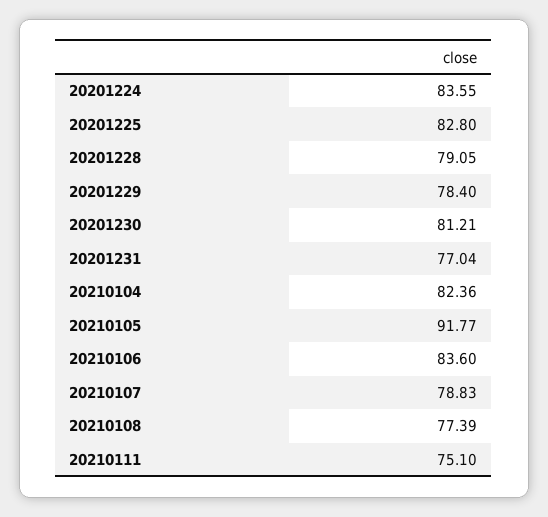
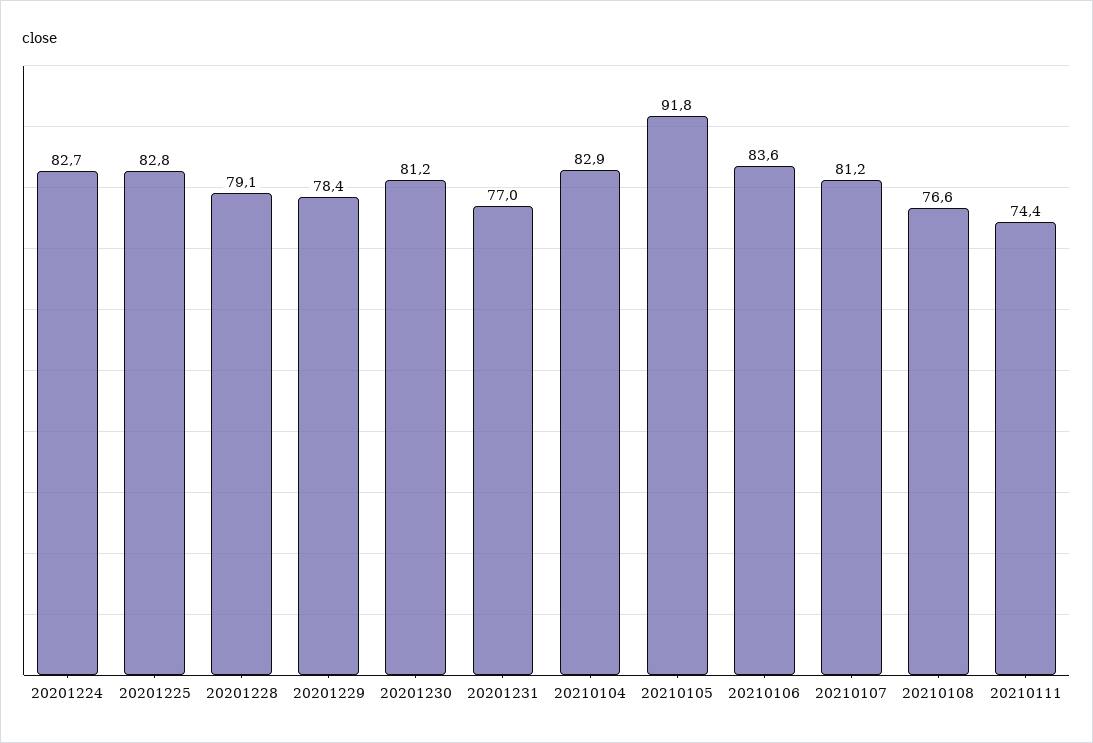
20201224: 83.55 -> 82.7
20210104: 82.36 -> 82.9
20210107: 78.83 -> 81.2
20210108: 77.39 -> 76.6
20210111: 75.1 -> 74.4

